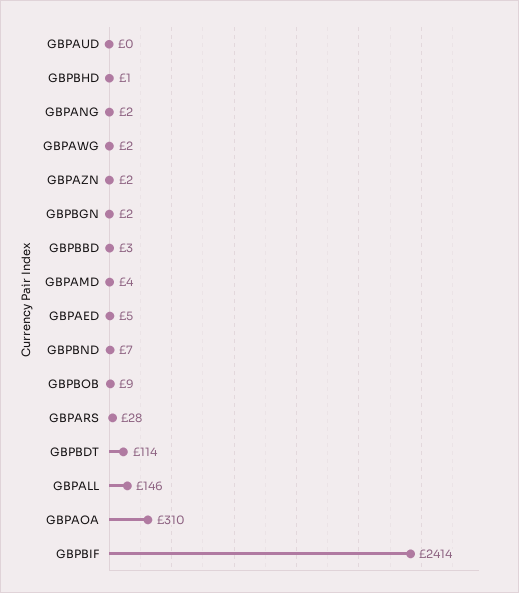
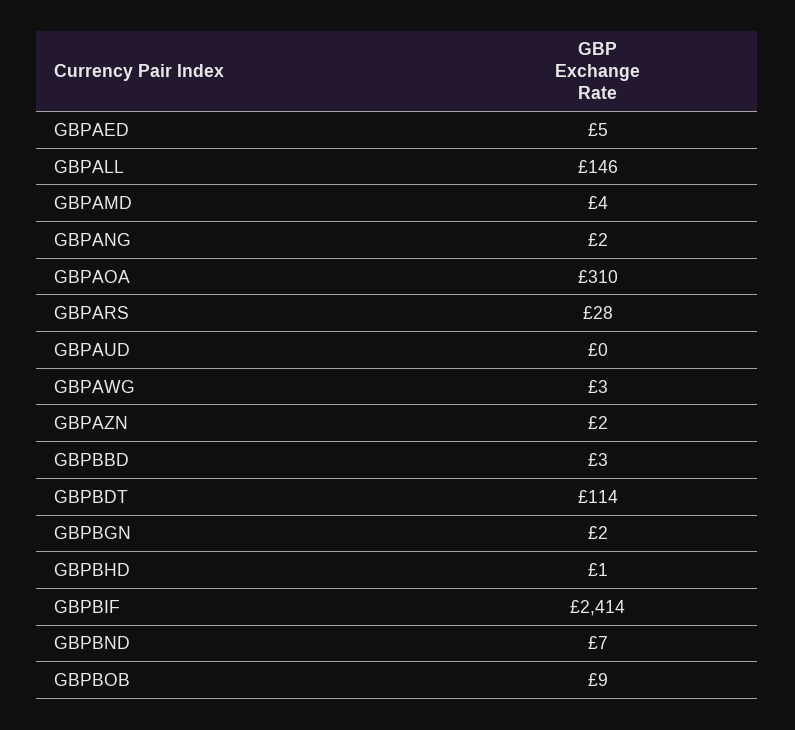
GBPAWG: 2 -> 3

